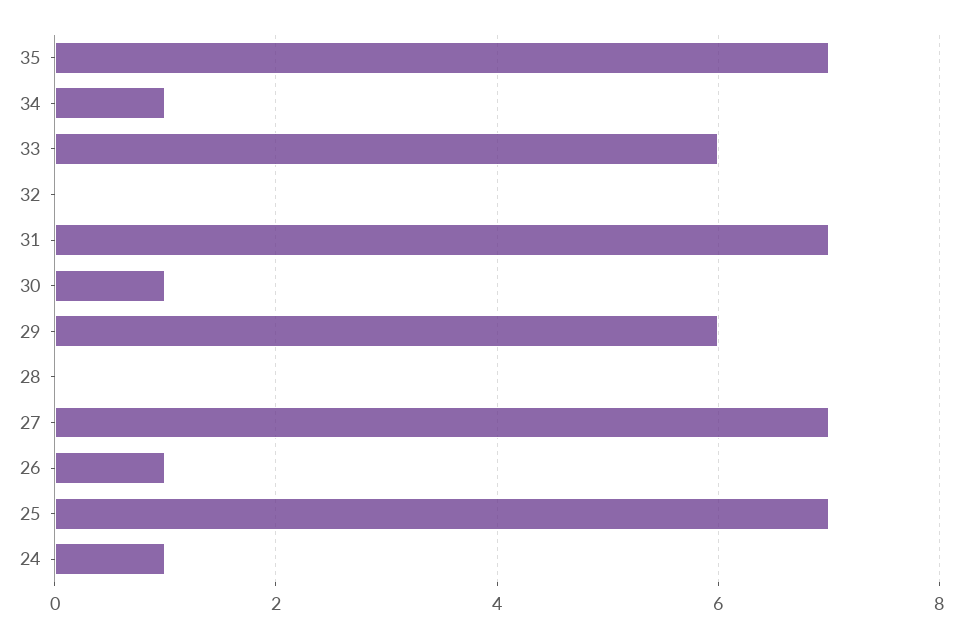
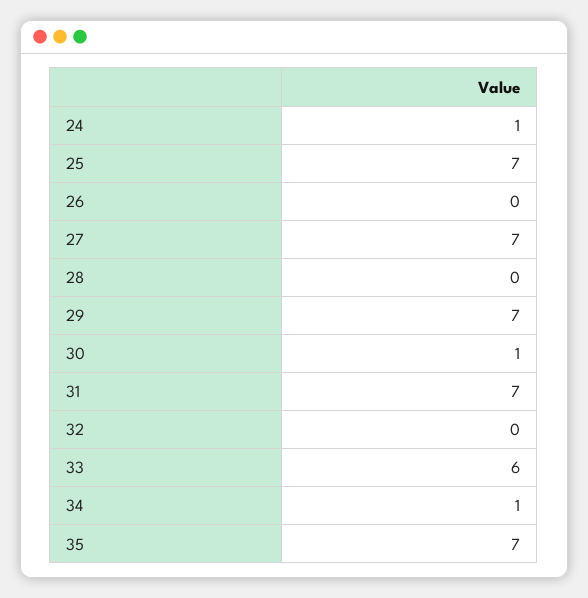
29: 6 -> 7
26: 1 -> 0

